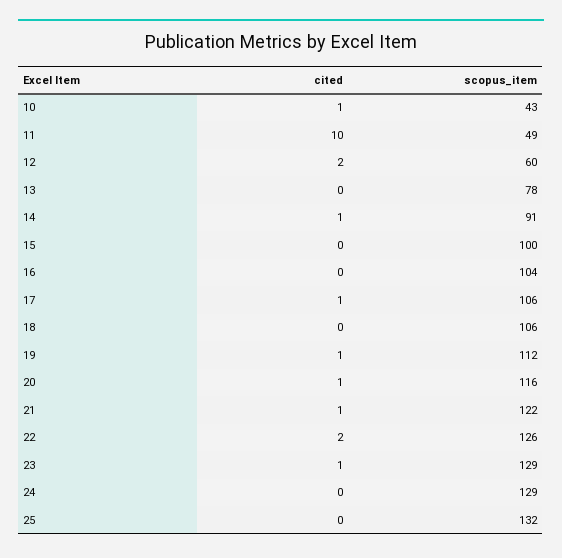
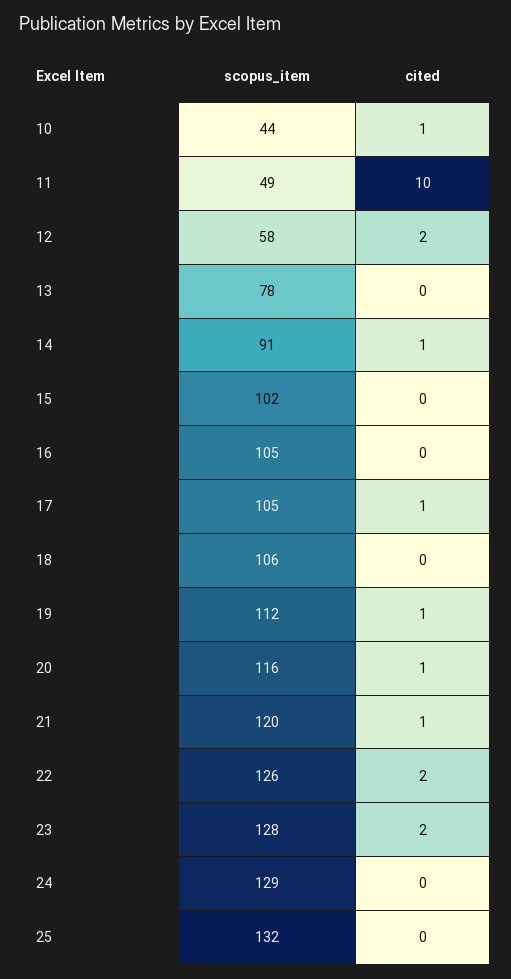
scopus_item, 10: 43 -> 44
scopus_item, 12: 60 -> 58
scopus_item, 15: 100 -> 102
scopus_item, 16: 104 -> 105
scopus_item, 17: 106 -> 105
scopus_item, 21: 122 -> 120
cited, 23: 1 -> 2
scopus_item, 23: 129 -> 128

